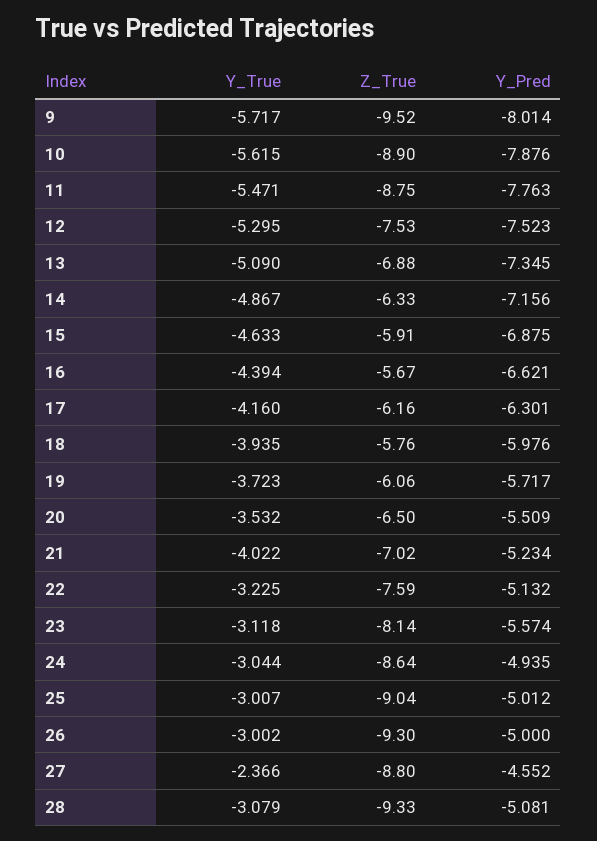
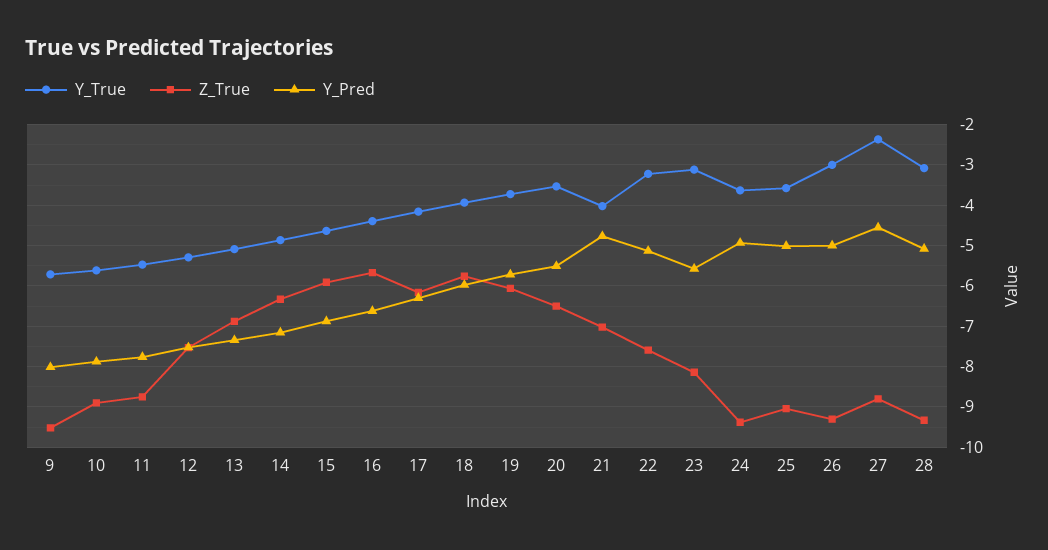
Y_Pred, 21: -5.234 -> -4.8
Y_True, 24: -3.044 -> -3.6
Z_True, 24: -8.64 -> -9.4
Y_True, 25: -3.007 -> -3.6

